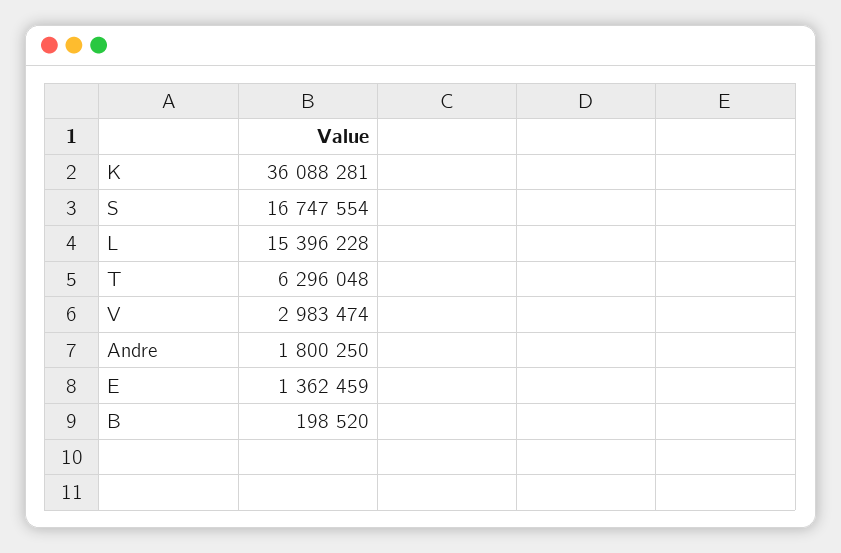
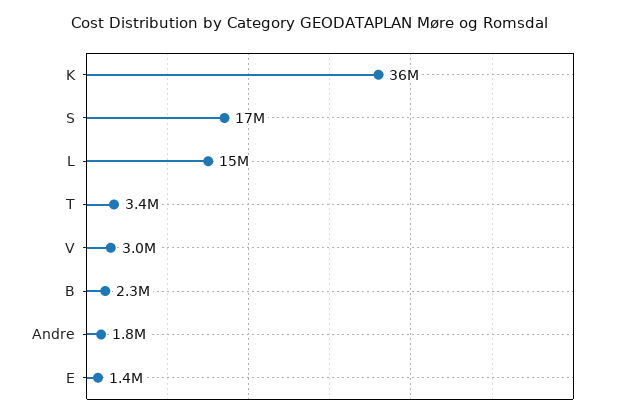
T: 6296048 -> 3400000
B: 198520 -> 2300000

